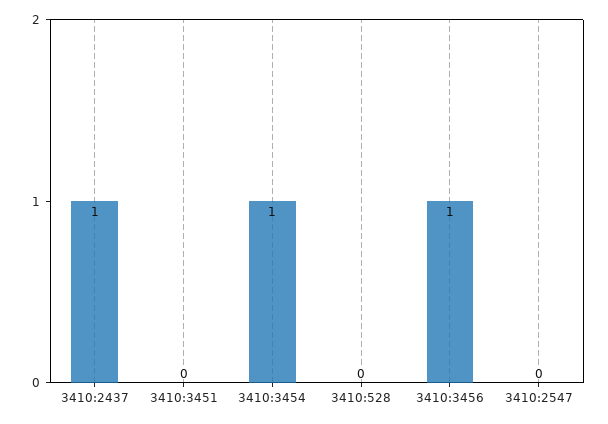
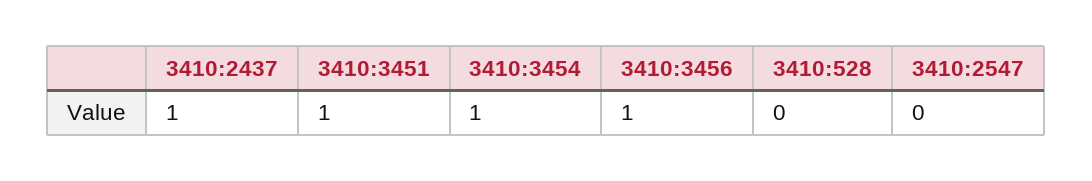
3410:3451: 0 -> 1

